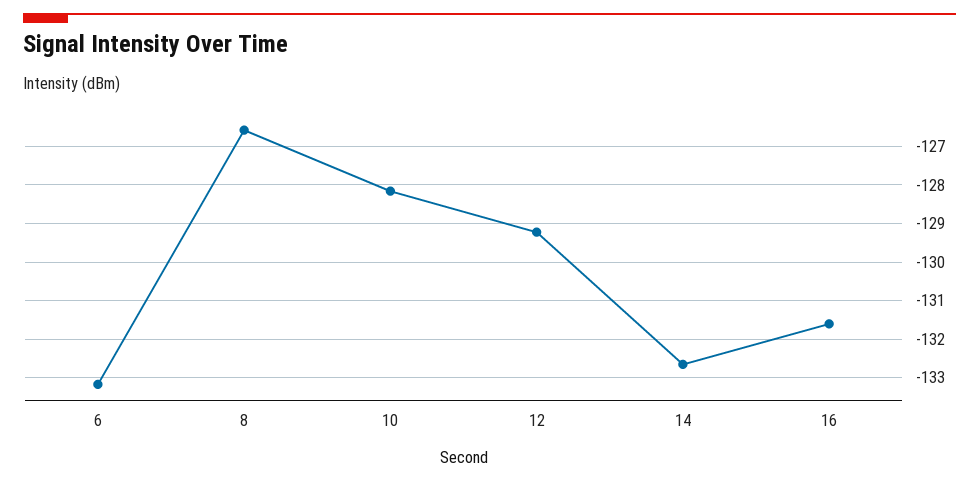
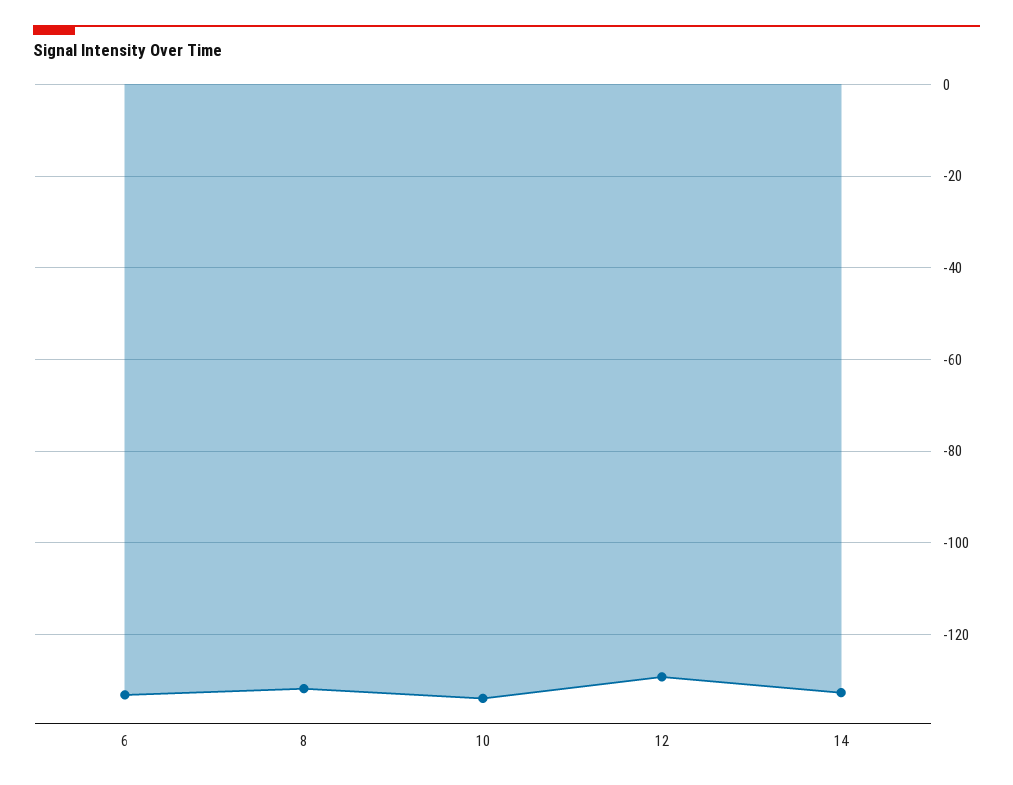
8: -126.6 -> -132
10: -128.2 -> -134
16: -131.6 -> none

